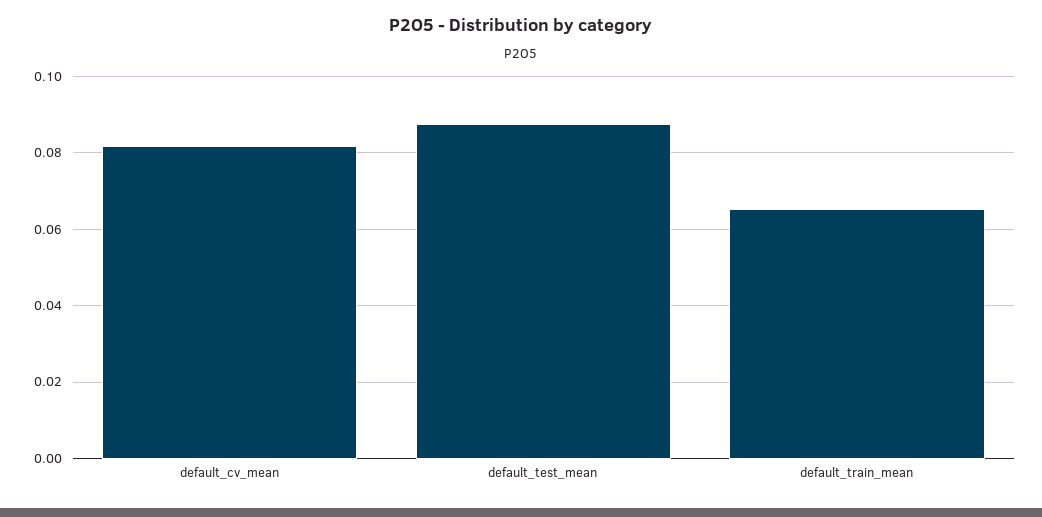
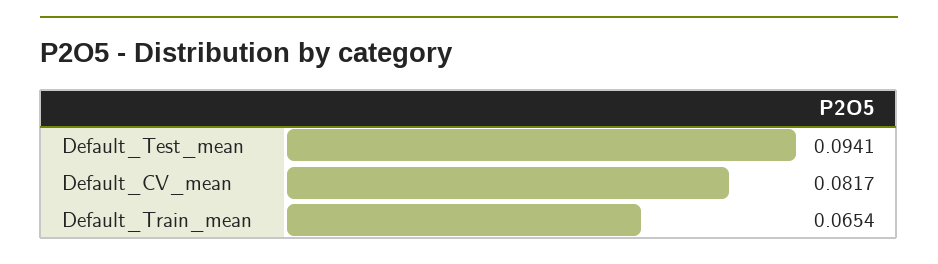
default_test_mean: 0.088 -> 0.0941

